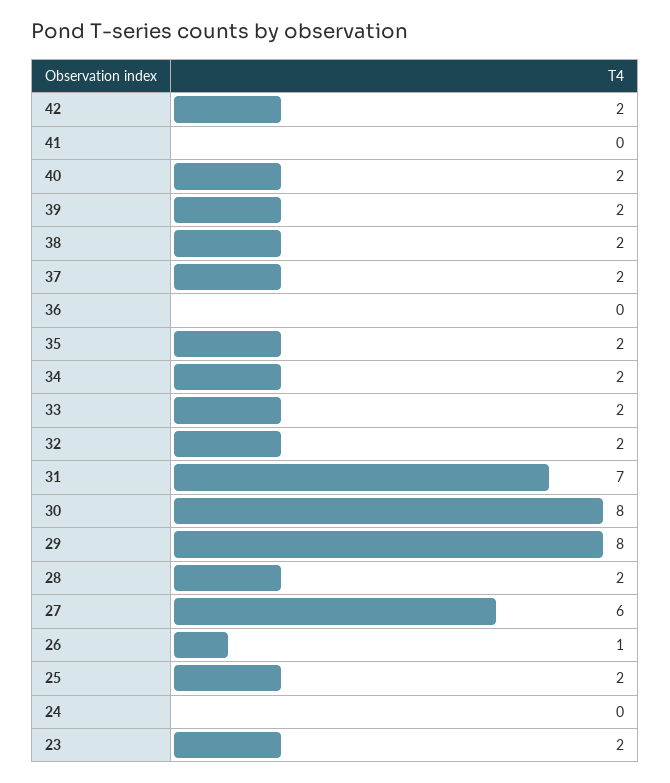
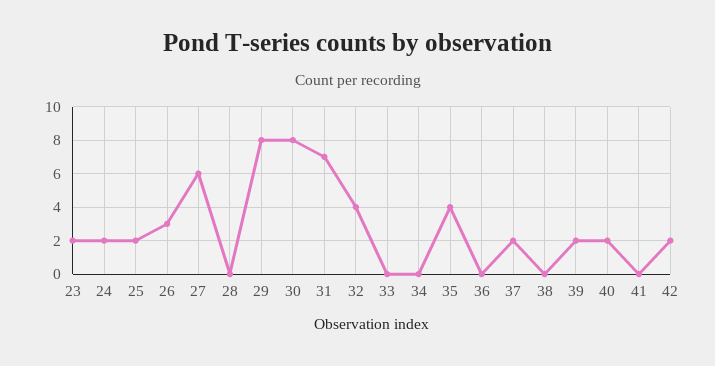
38: 2 -> 0
35: 2 -> 4
34: 2 -> 0
33: 2 -> 0
32: 2 -> 4
28: 2 -> 0
26: 1 -> 3
24: 0 -> 2

